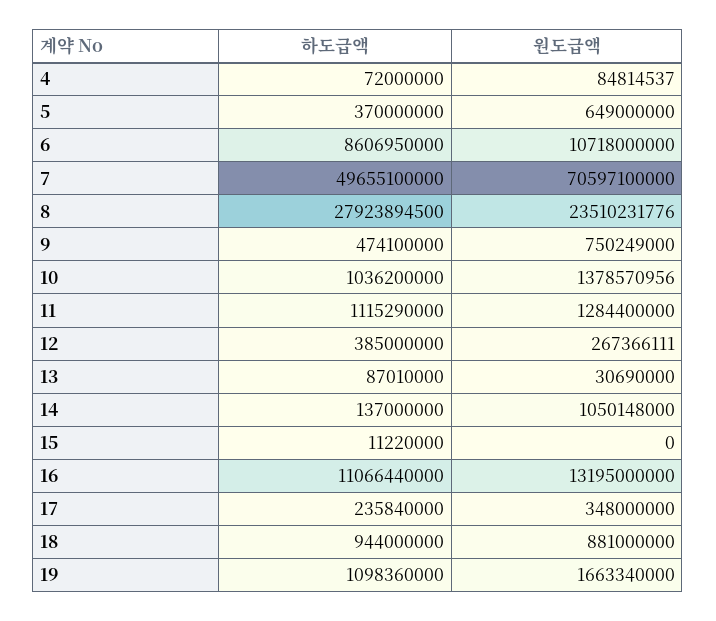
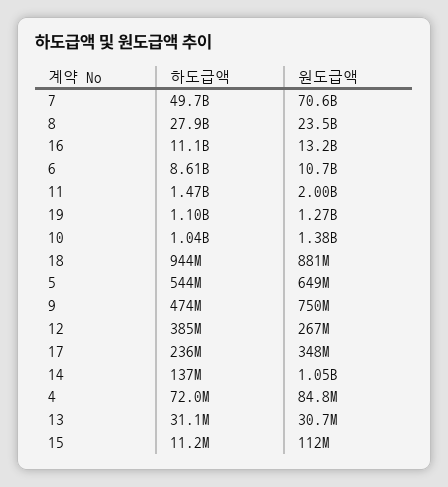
하도급액, 5: 370000000 -> 544000000
하도급액, 11: 1115290000 -> 1470000000
원도급액, 11: 1284400000 -> 2000000000
하도급액, 13: 87010000 -> 31100000
원도급액, 15: 0 -> 112000000
원도급액, 19: 1663340000 -> 1270000000

